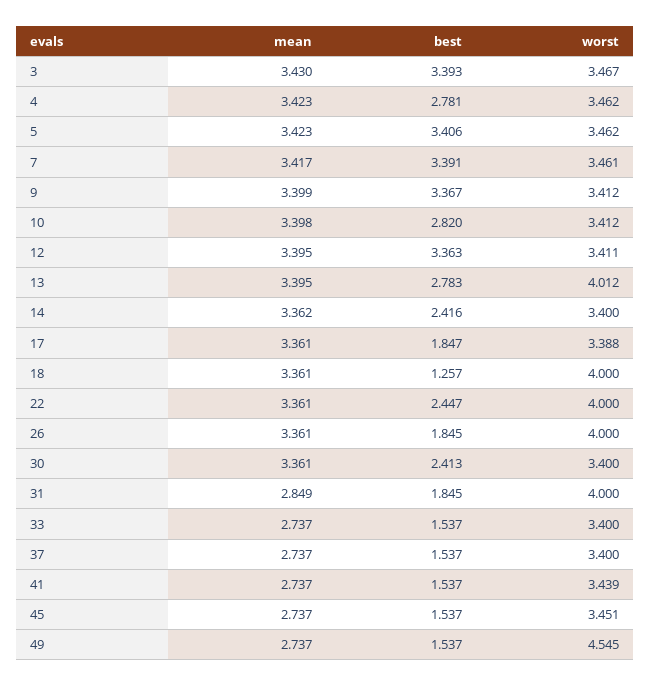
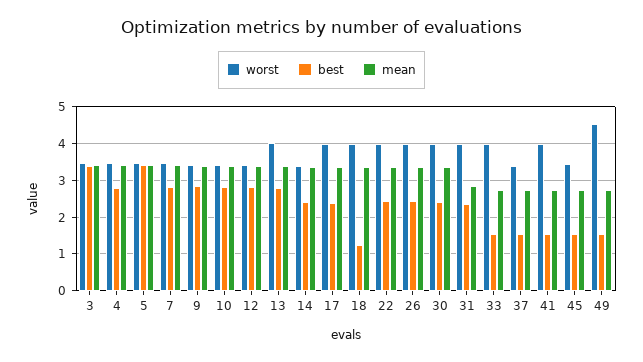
best, 7: 3.391 -> 2.8
best, 9: 3.367 -> 2.8
best, 12: 3.363 -> 2.8
best, 17: 1.847 -> 2.4
worst, 17: 3.388 -> 4
best, 26: 1.845 -> 2.4
worst, 30: 3.4 -> 4
best, 31: 1.845 -> 2.4
worst, 33: 3.4 -> 4
worst, 41: 3.439 -> 4

